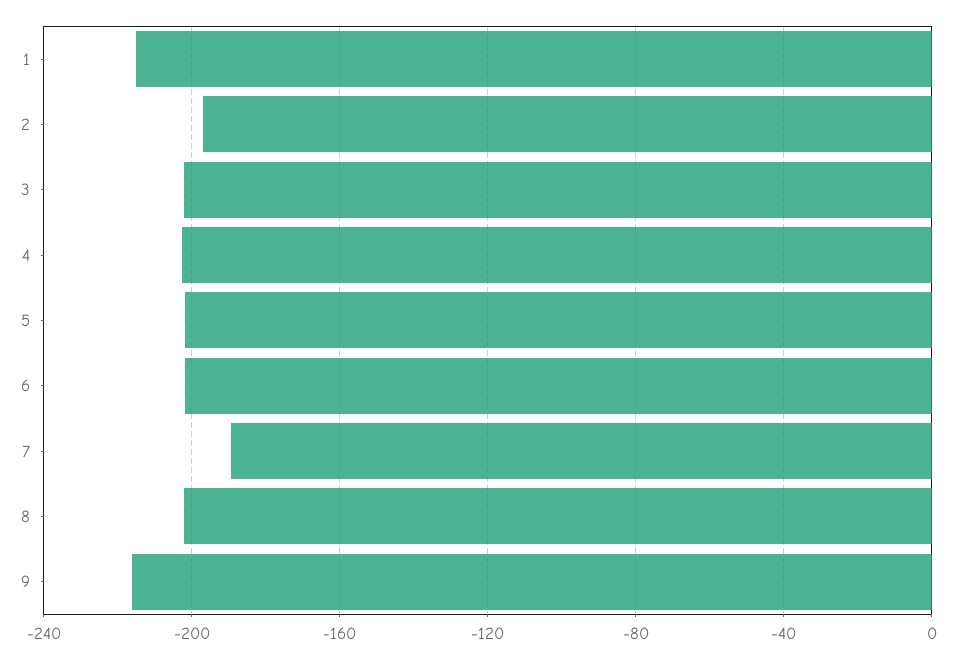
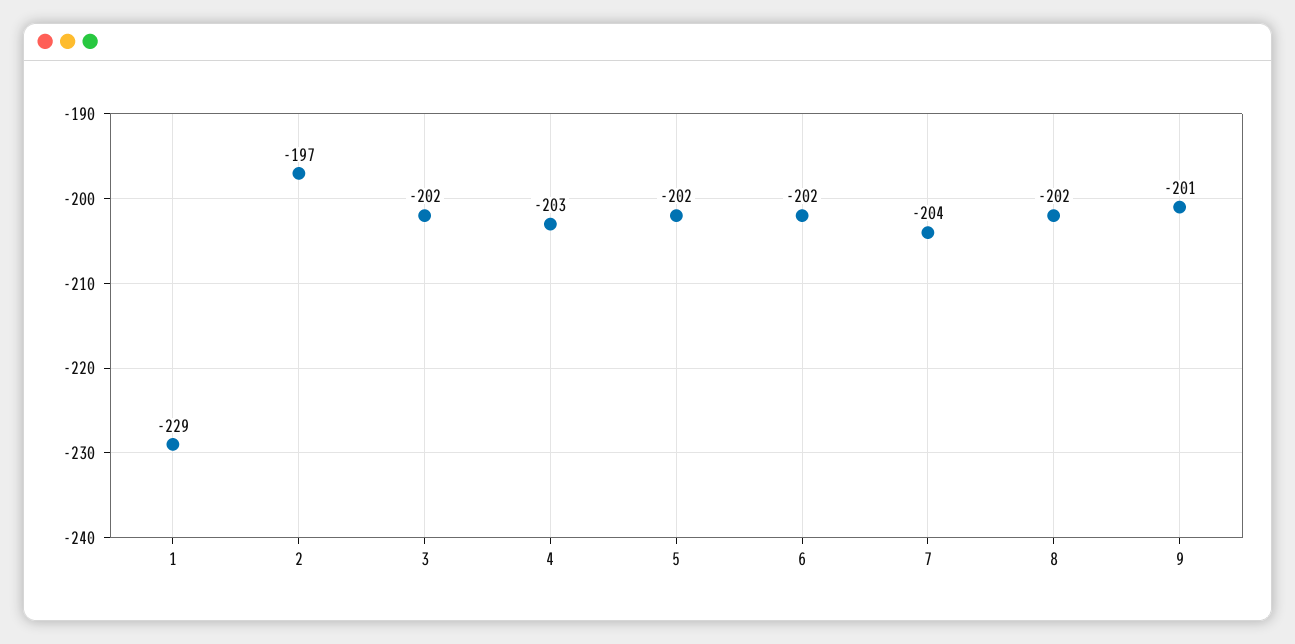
1: -215 -> -229
7: -190 -> -204
9: -215 -> -201

